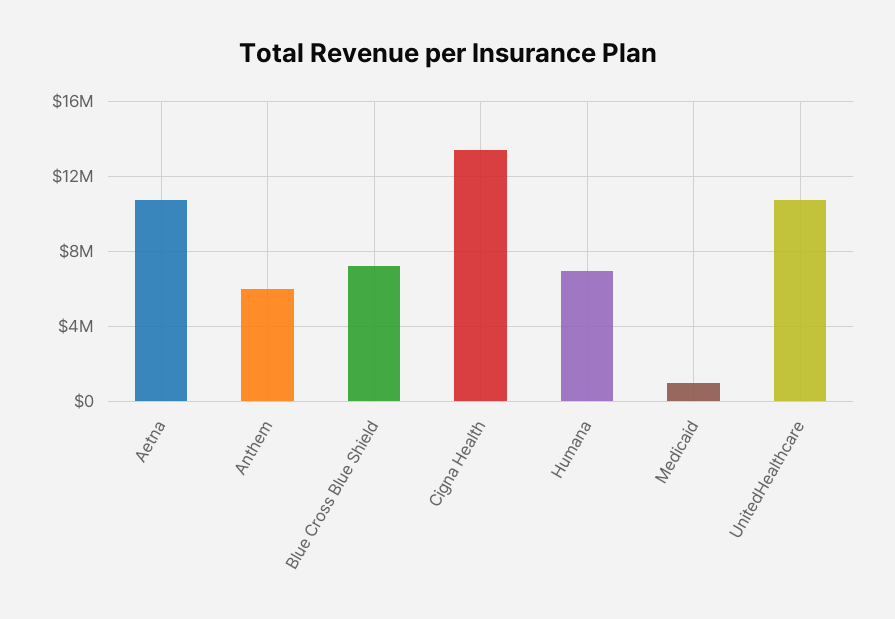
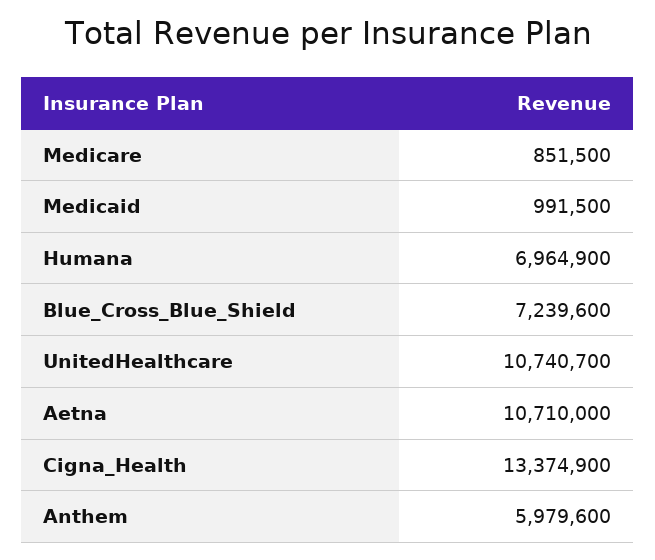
Medicare: none -> 851500

